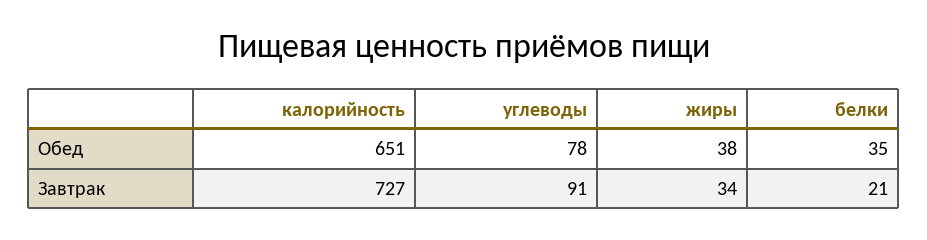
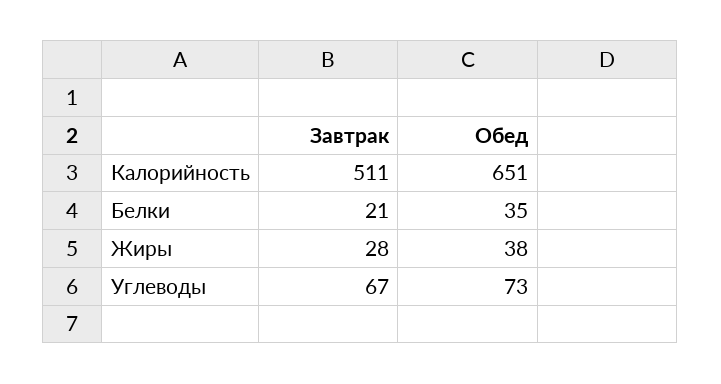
углеводы, Обед: 78 -> 73
калорийность, Завтрак: 727 -> 511
углеводы, Завтрак: 91 -> 67
жиры, Завтрак: 34 -> 28

